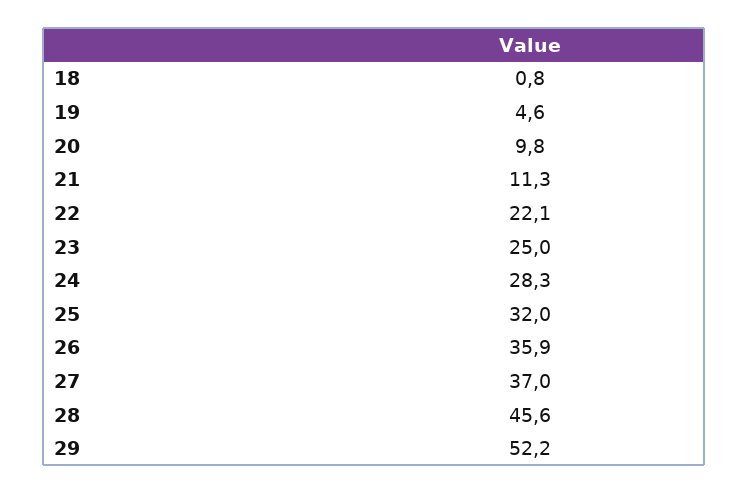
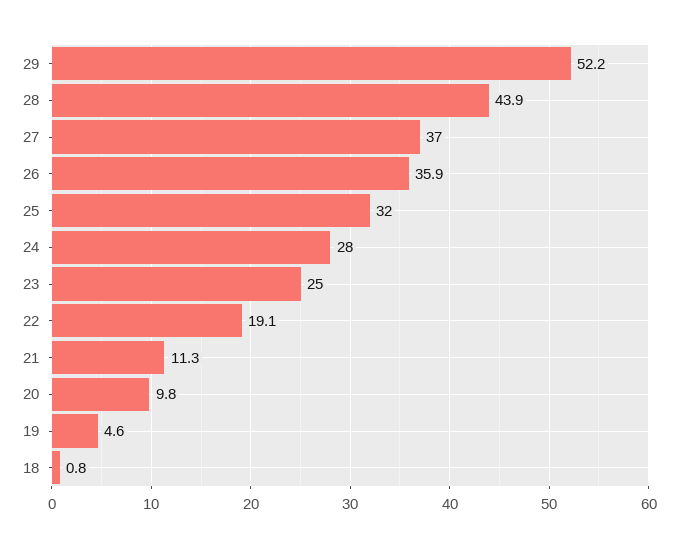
22: 22.1 -> 19.1
24: 28.3 -> 28
28: 45.6 -> 43.9

